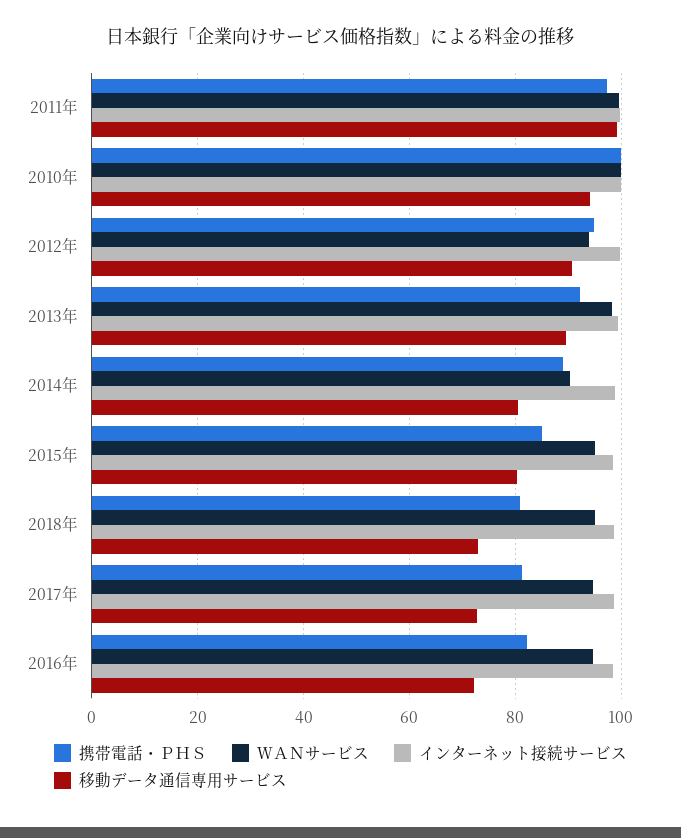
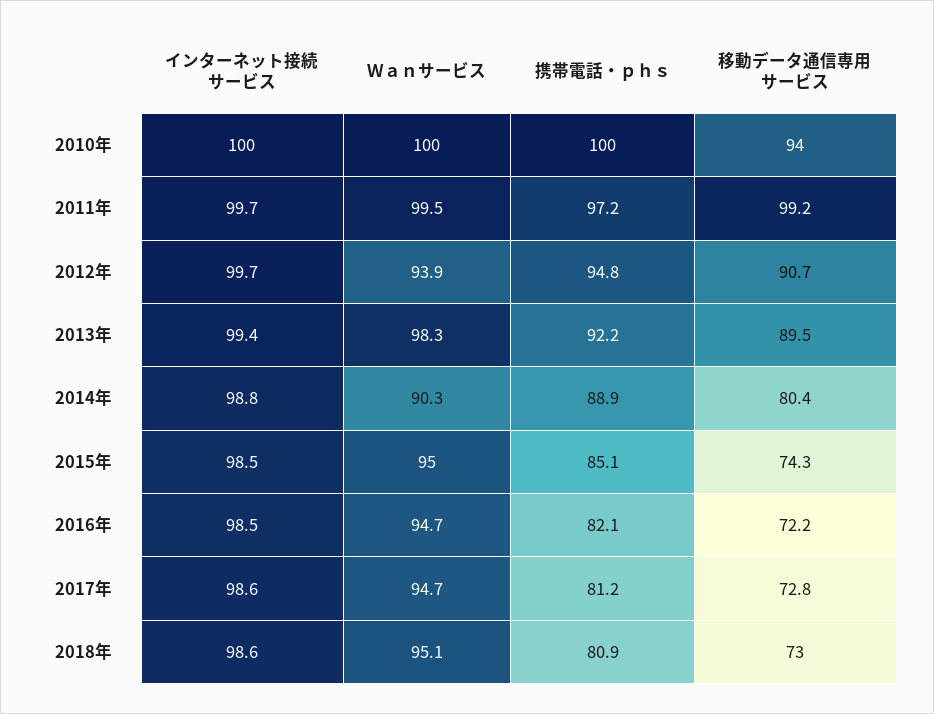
移動データ通信専用サービス, 2015年: 80 -> 74.3

